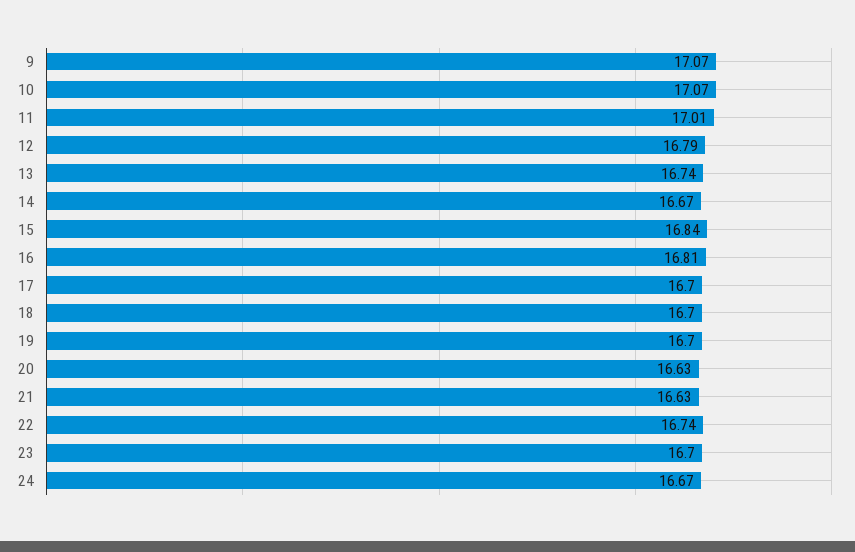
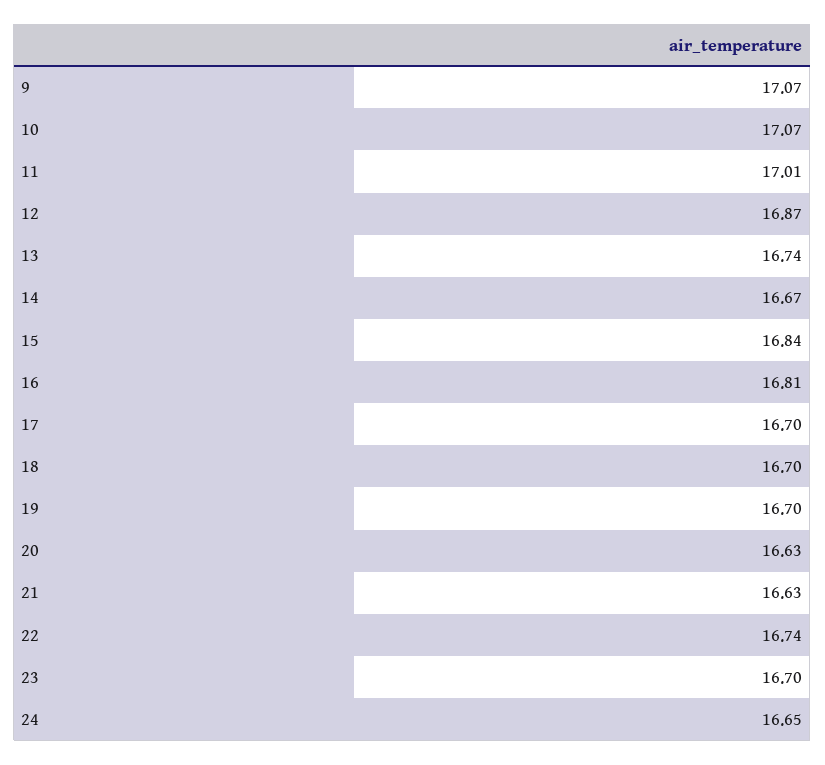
12: 16.79 -> 16.87
24: 16.67 -> 16.65

